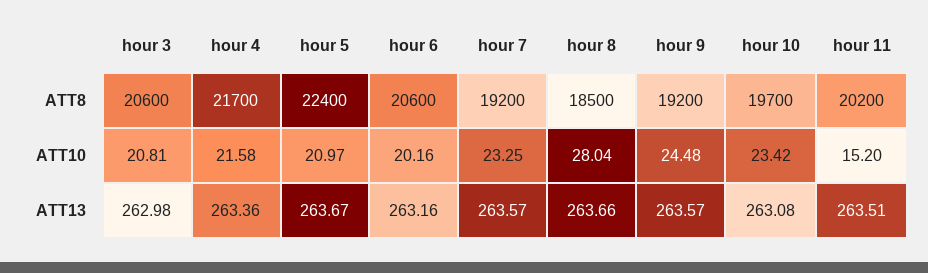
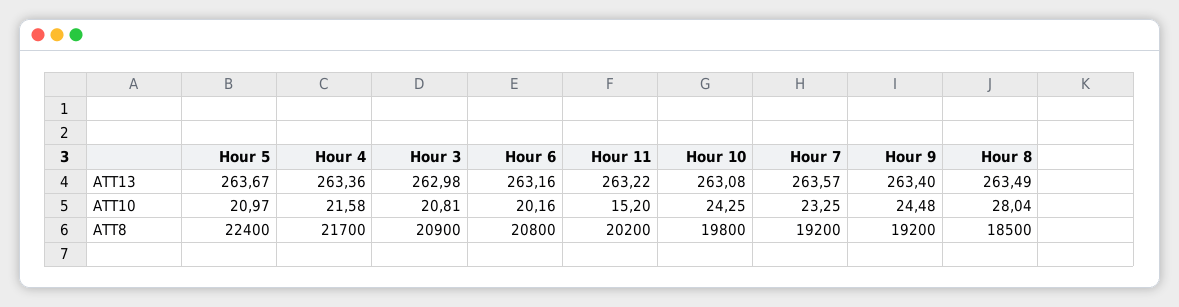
hour 3, ATT8: 20600 -> 20900
hour 6, ATT8: 20600 -> 20800
hour 10, ATT8: 19700 -> 19800
hour 10, ATT10: 23.42 -> 24.25
hour 8, ATT13: 263.66 -> 263.49
hour 9, ATT13: 263.57 -> 263.4
hour 11, ATT13: 263.51 -> 263.22

